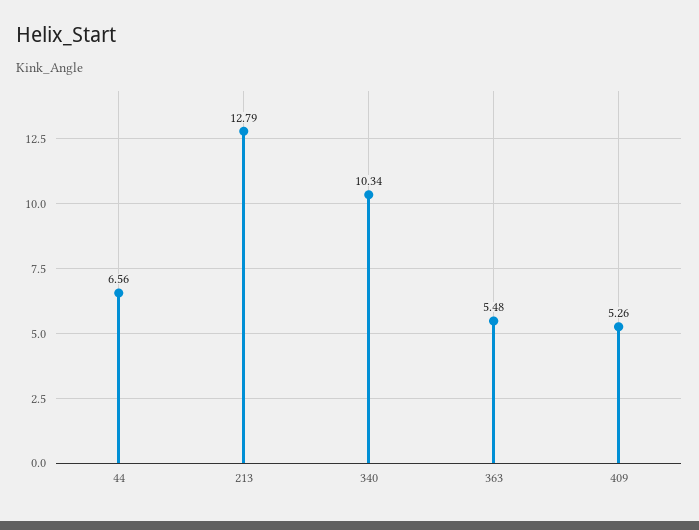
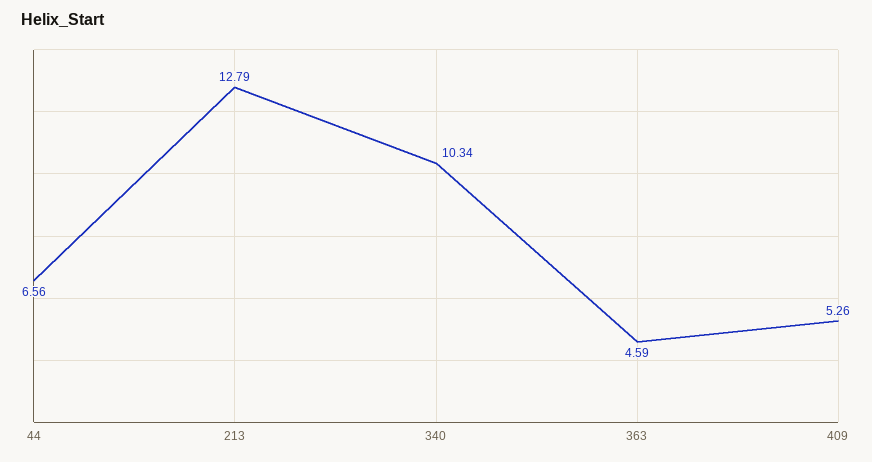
363: 5.48 -> 4.59

